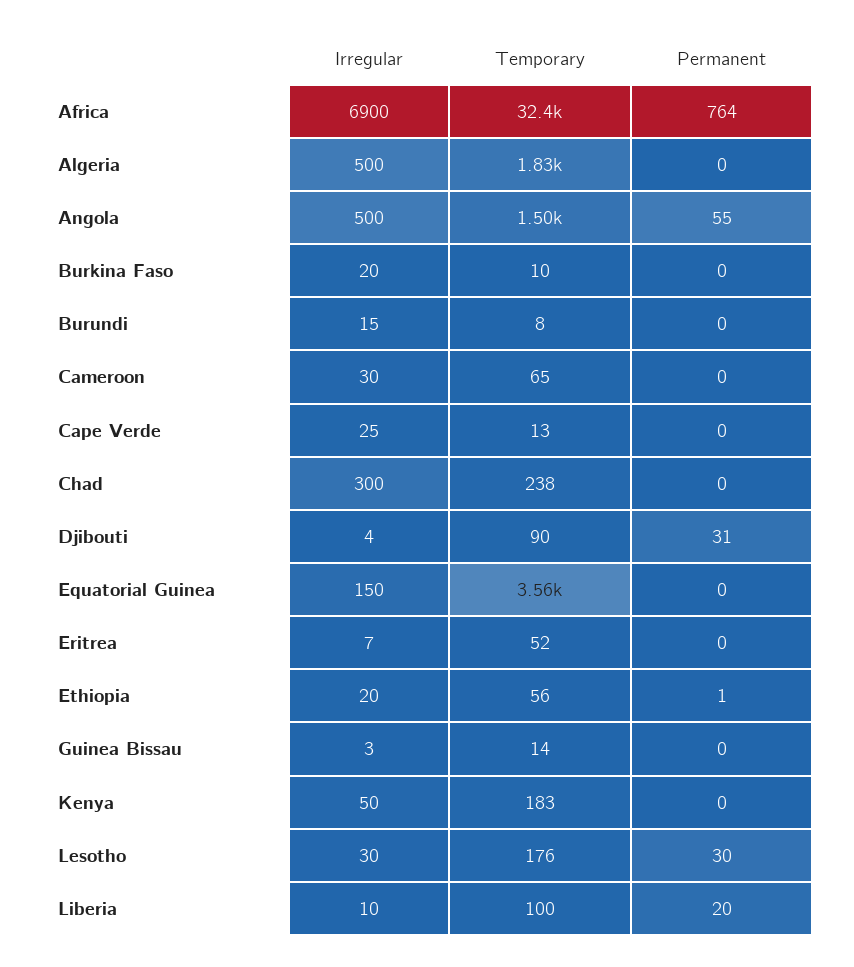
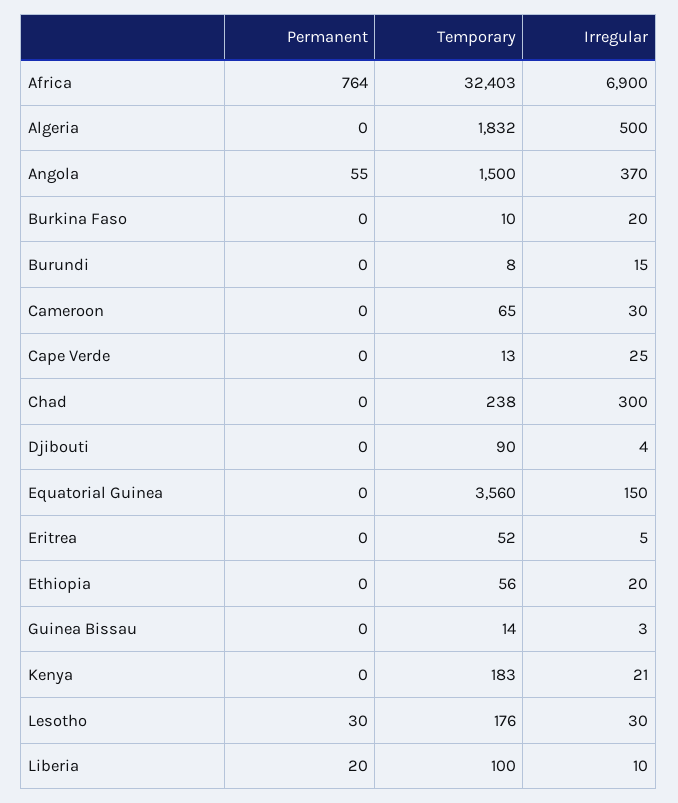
Irregular, Angola: 500 -> 370
Permanent, Djibouti: 31 -> 0
Irregular, Eritrea: 7 -> 5
Permanent, Ethiopia: 1 -> 0
Irregular, Kenya: 50 -> 21

